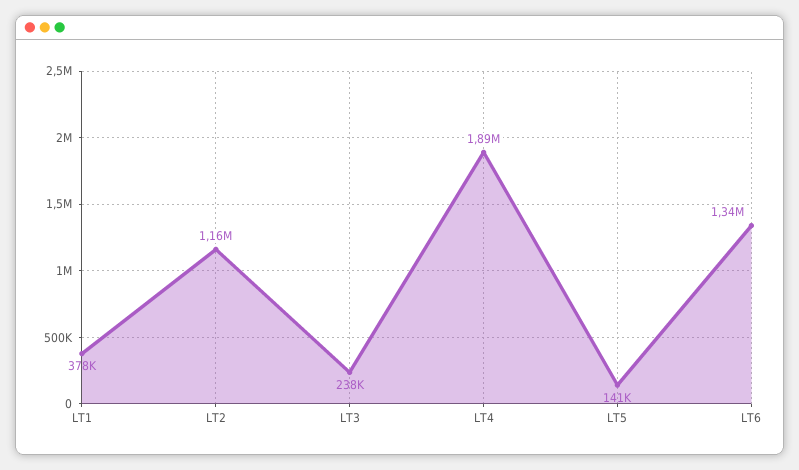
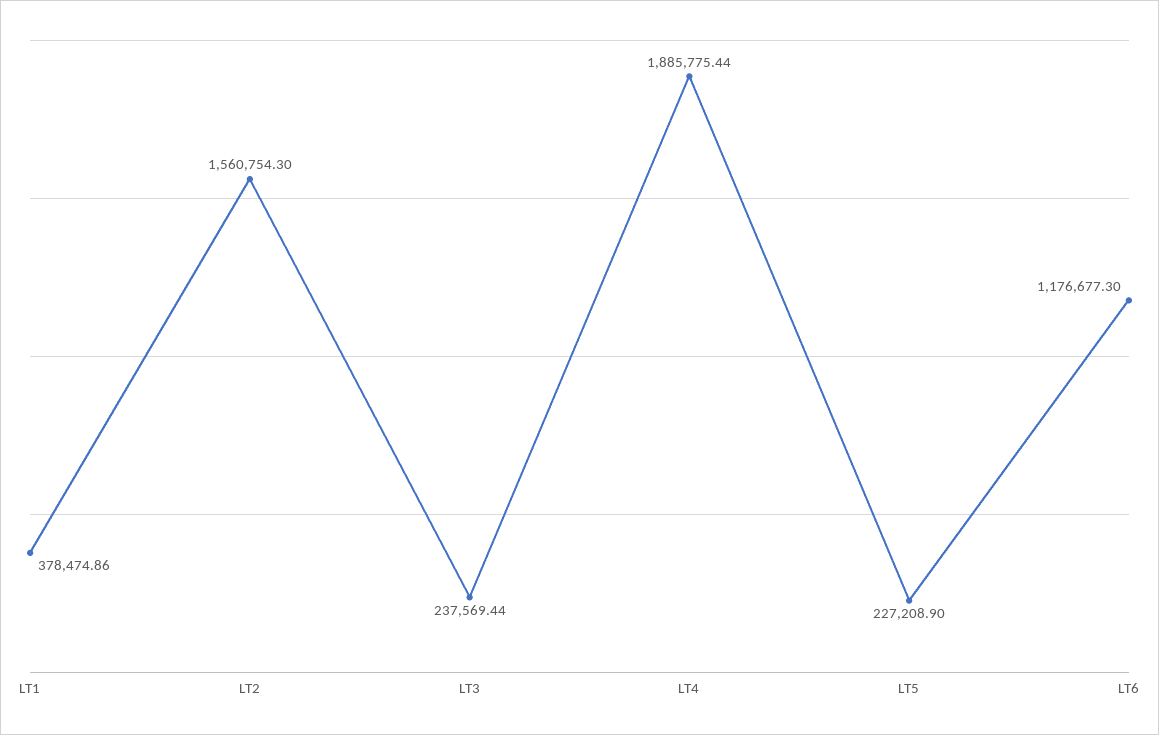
LT2: 1160000 -> 1560754.3
LT5: 141000 -> 227208.9
LT6: 1340000 -> 1176677.3

